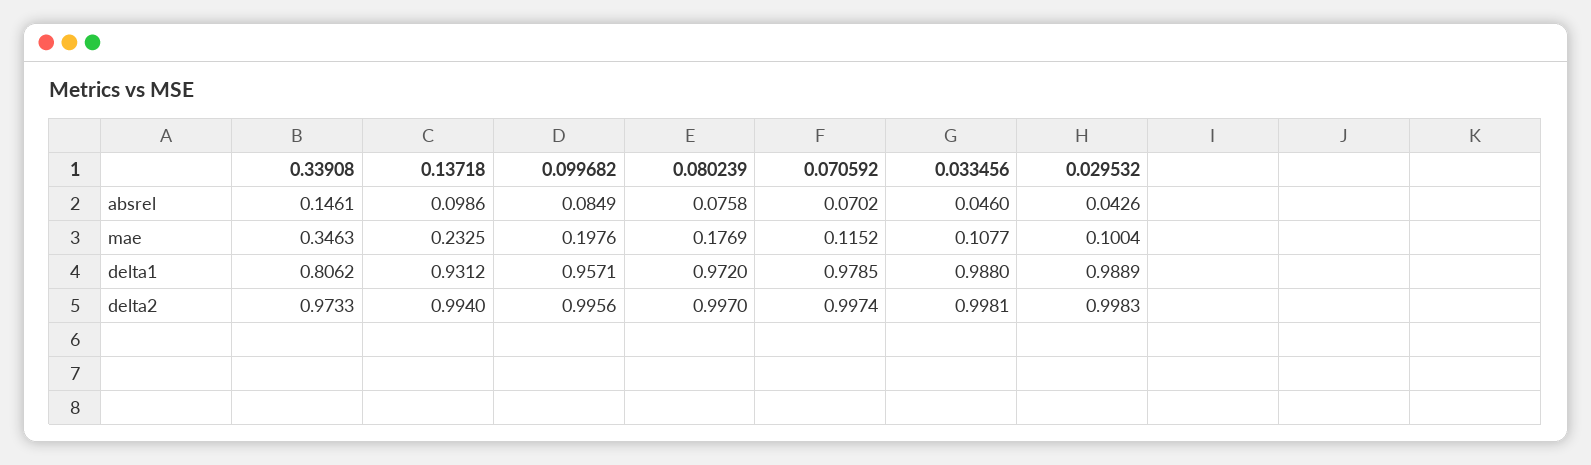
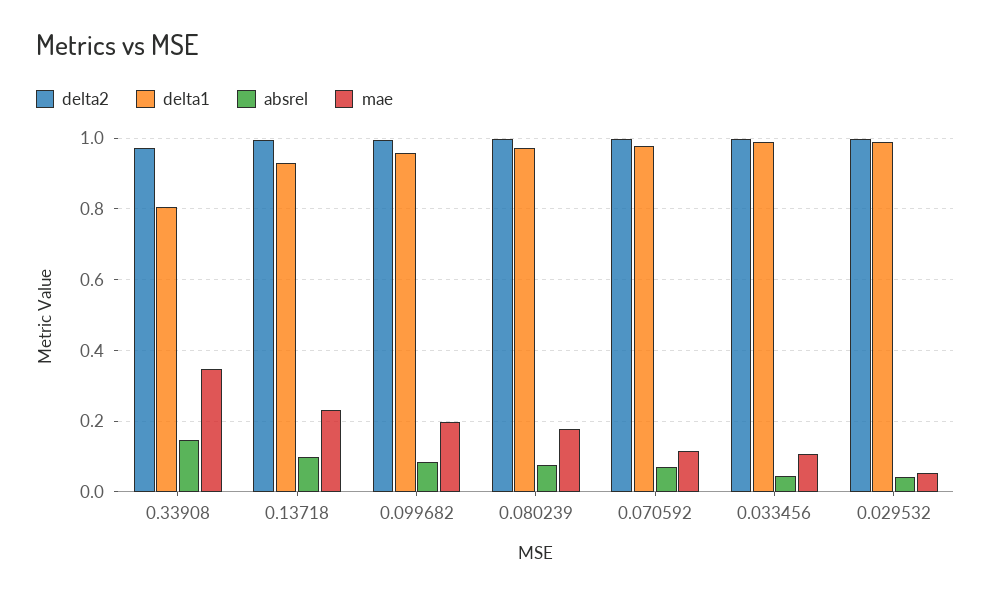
mae, 0.029532: 0.1004 -> 0.06

